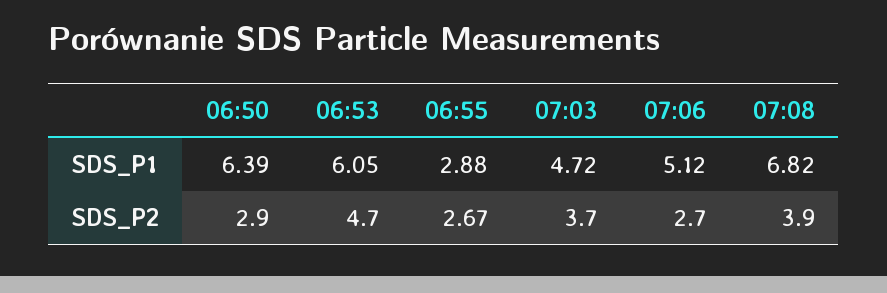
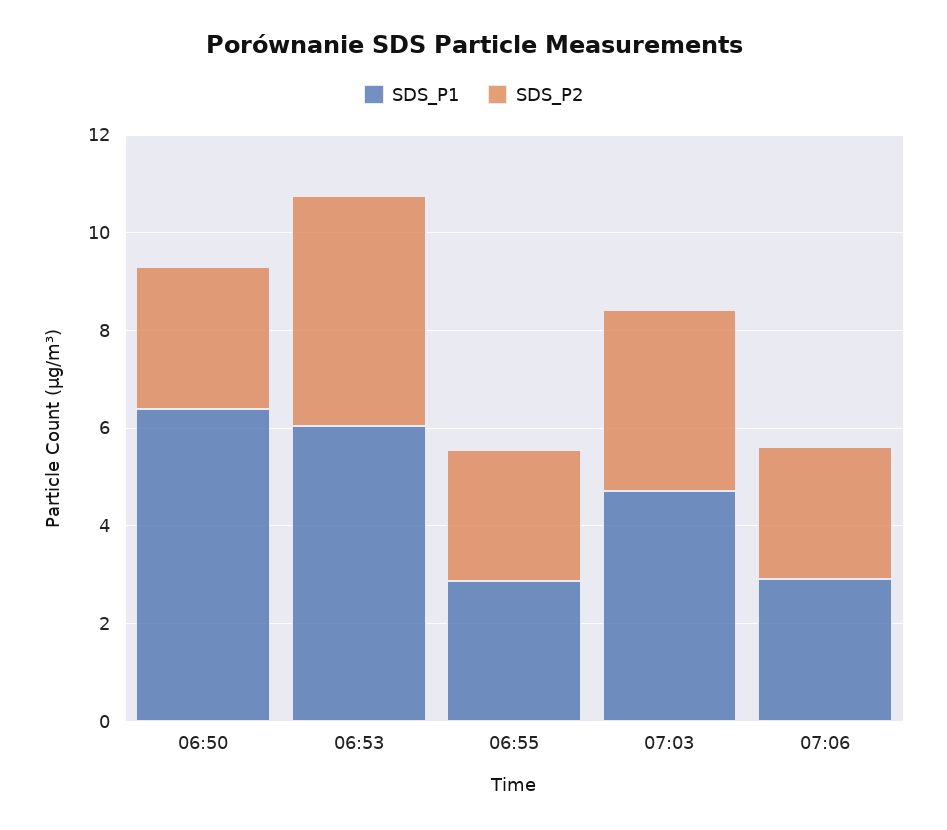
SDS_P1, 07:06: 5.12 -> 3
SDS_P1, 07:08: 6.82 -> none
SDS_P2, 07:08: 3.9 -> none

